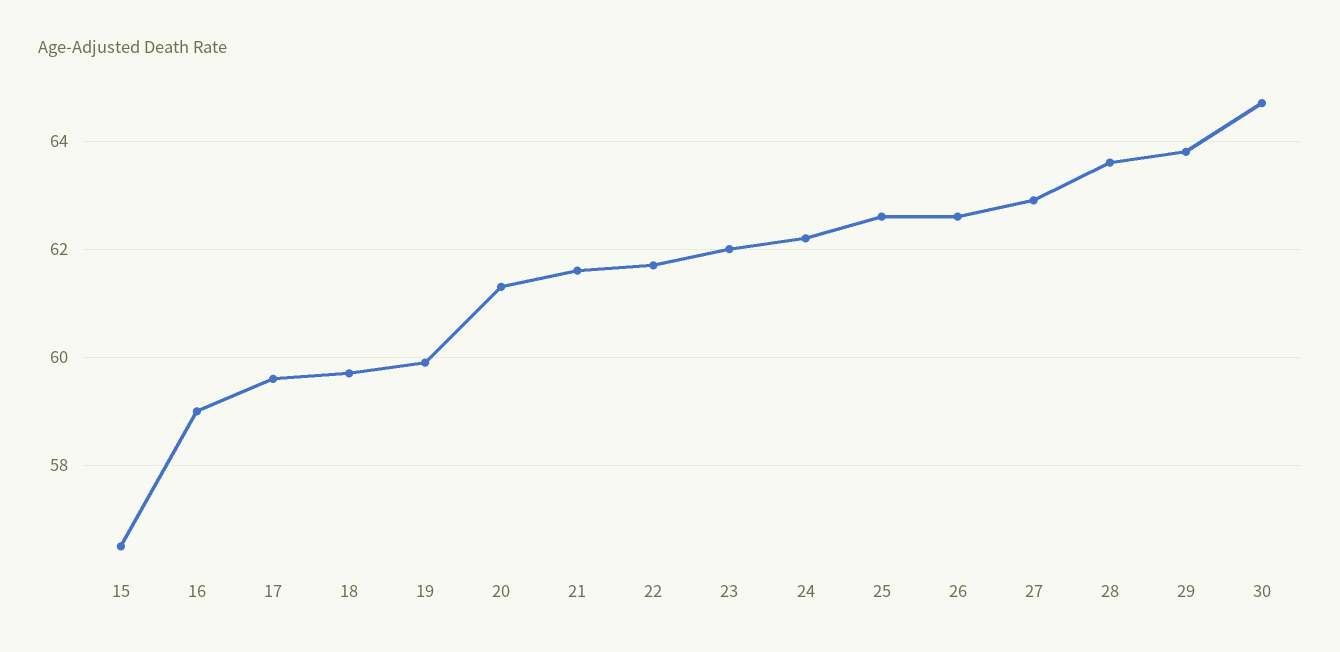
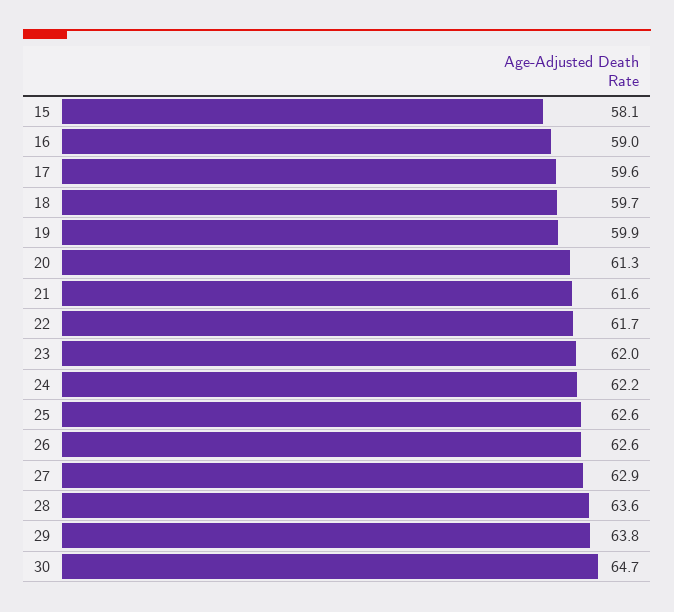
15: 56.5 -> 58.1

